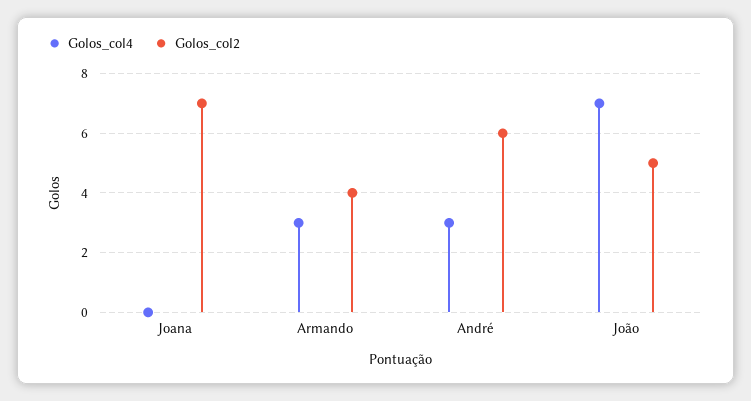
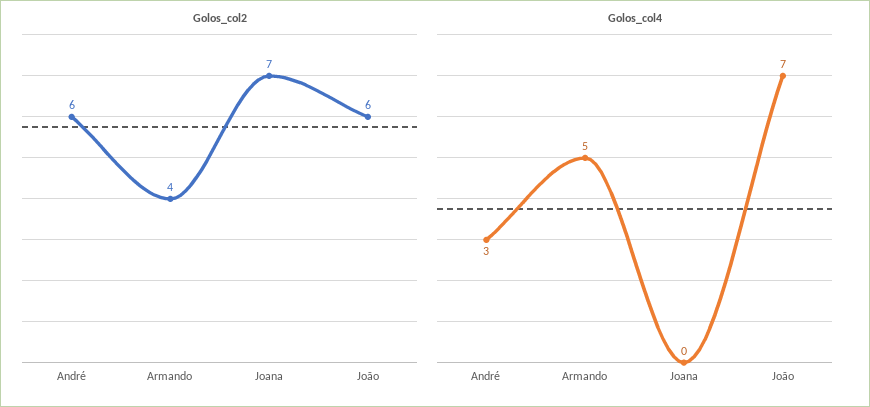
Golos_col4, Armando: 3 -> 5
Golos_col2, João: 5 -> 6

